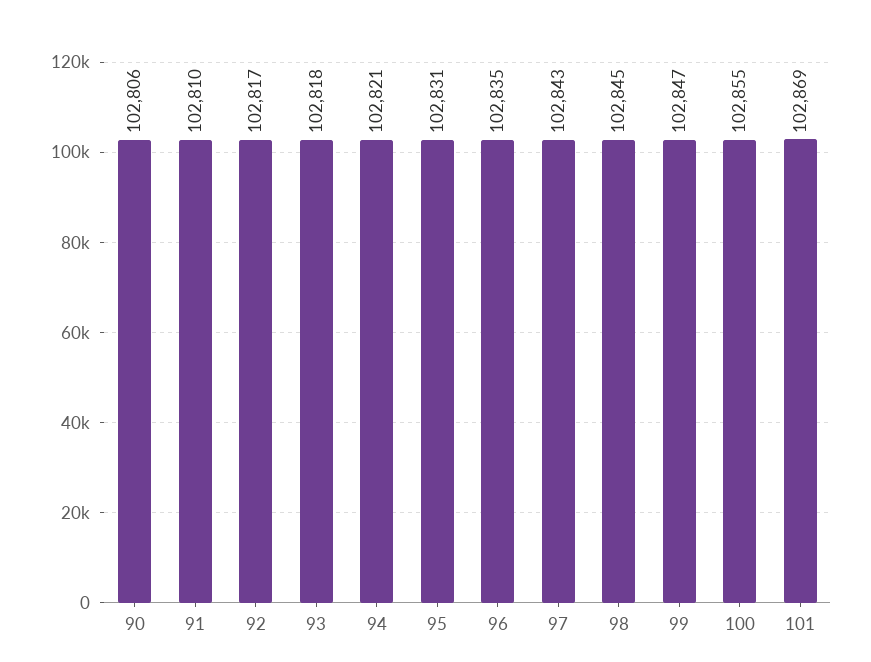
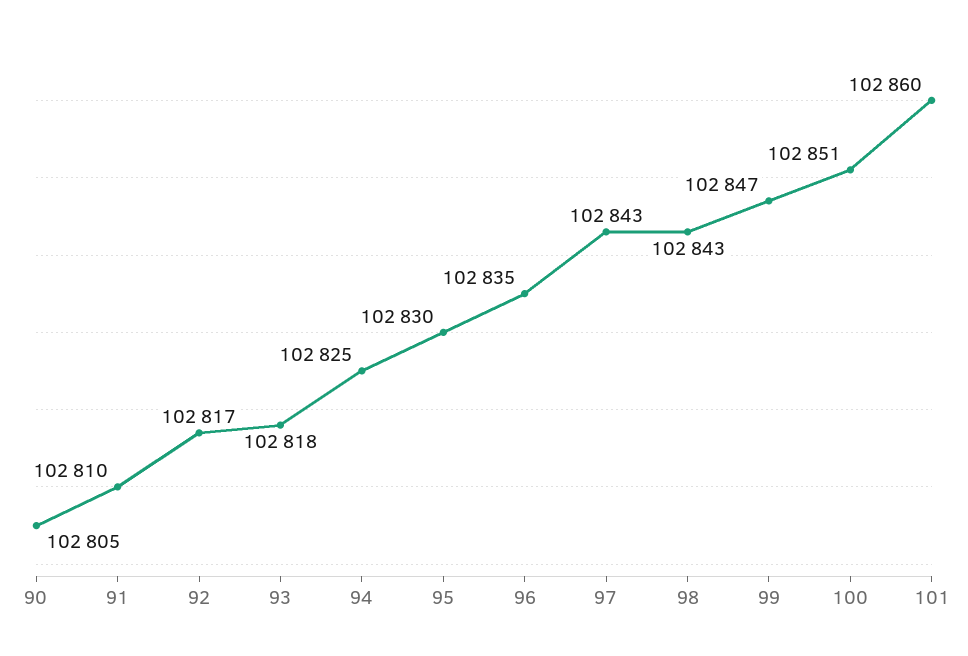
90: 102806 -> 102805
94: 102821 -> 102825
95: 102831 -> 102830
98: 102845 -> 102843
100: 102855 -> 102851
101: 102869 -> 102860

